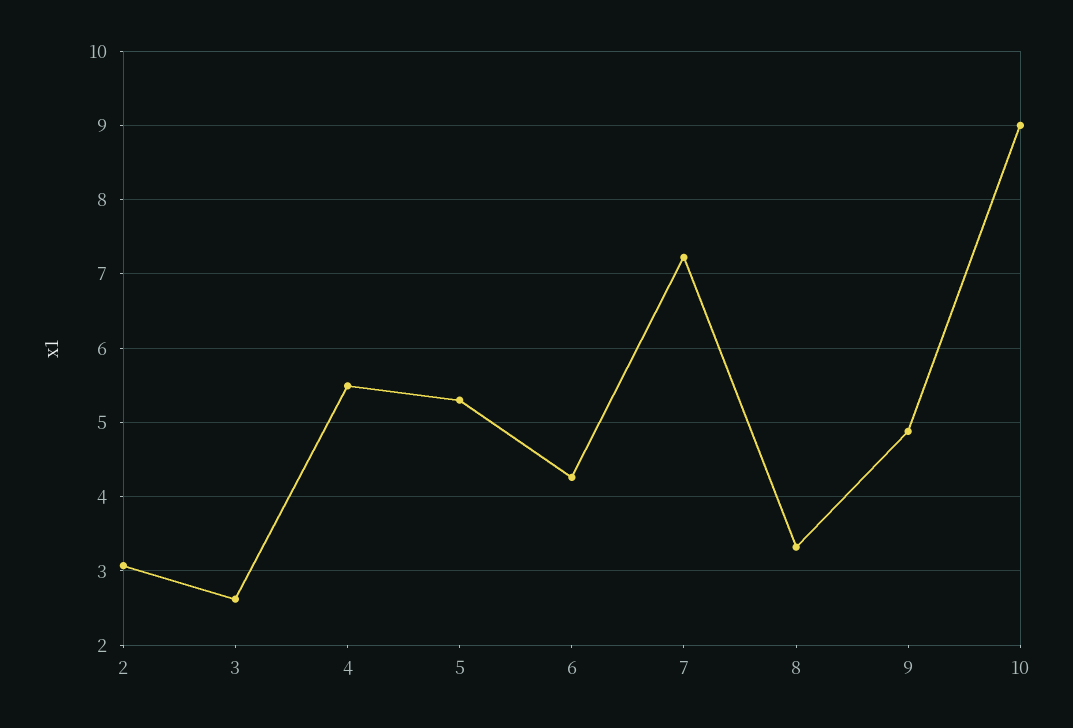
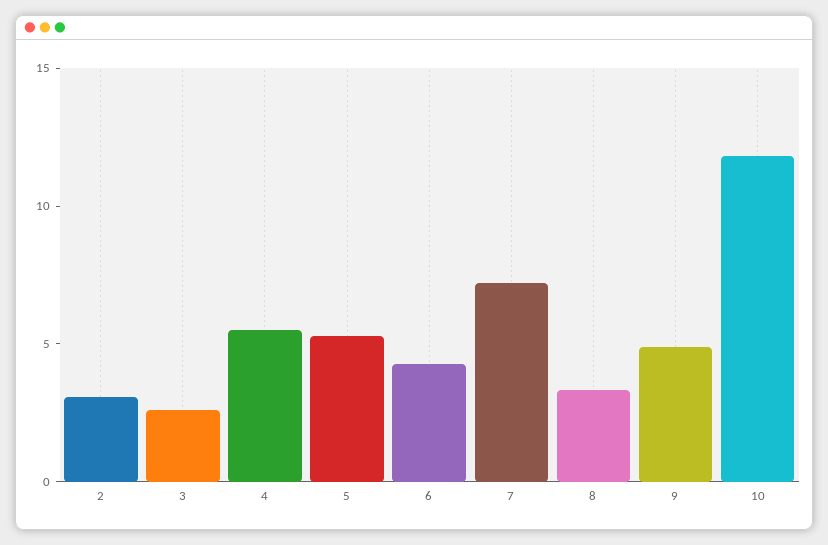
10: 9 -> 12

